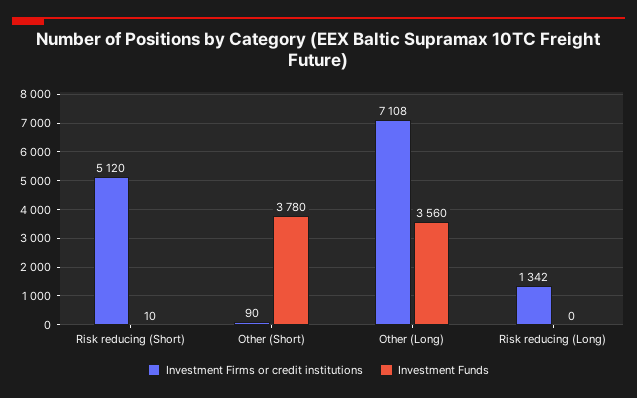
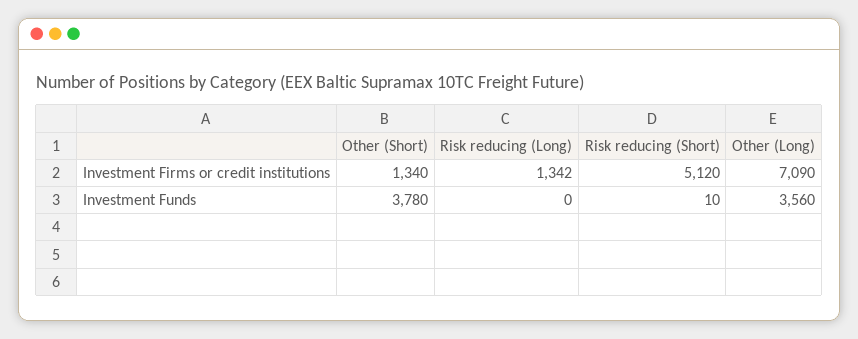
Investment Firms or credit institutions, Other (Short): 90 -> 1340
Investment Firms or credit institutions, Other (Long): 7108 -> 7090

